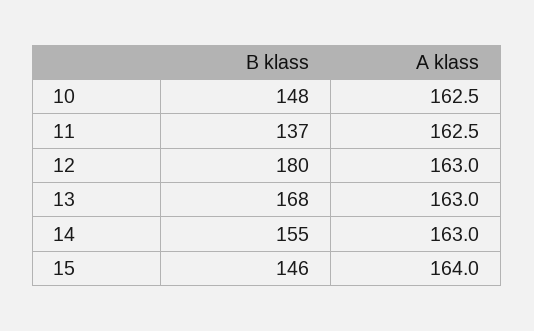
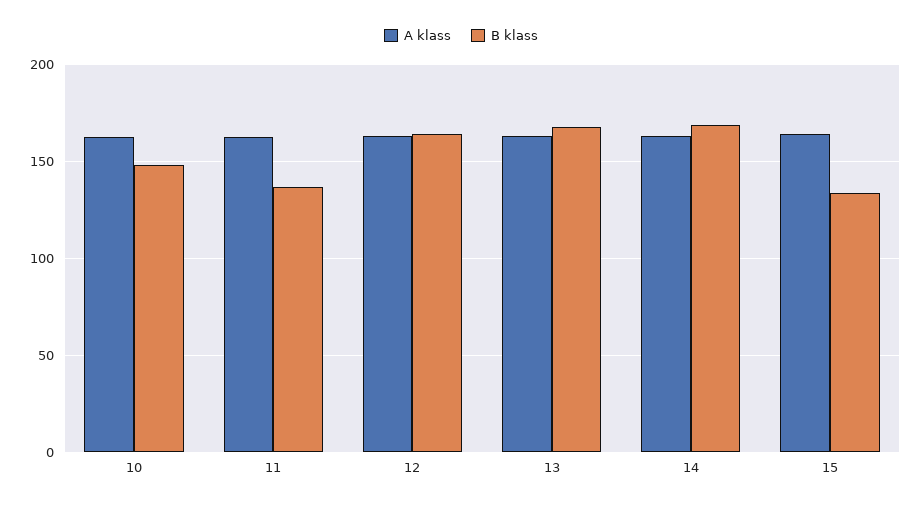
B klass, 12: 180 -> 165
B klass, 14: 155 -> 170
B klass, 15: 146 -> 135

